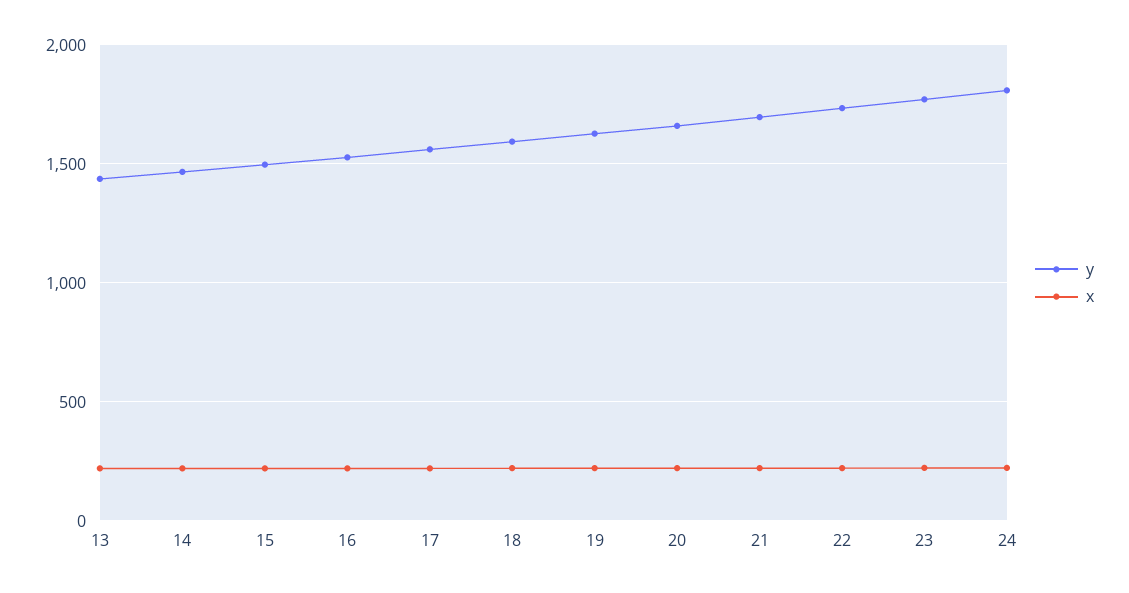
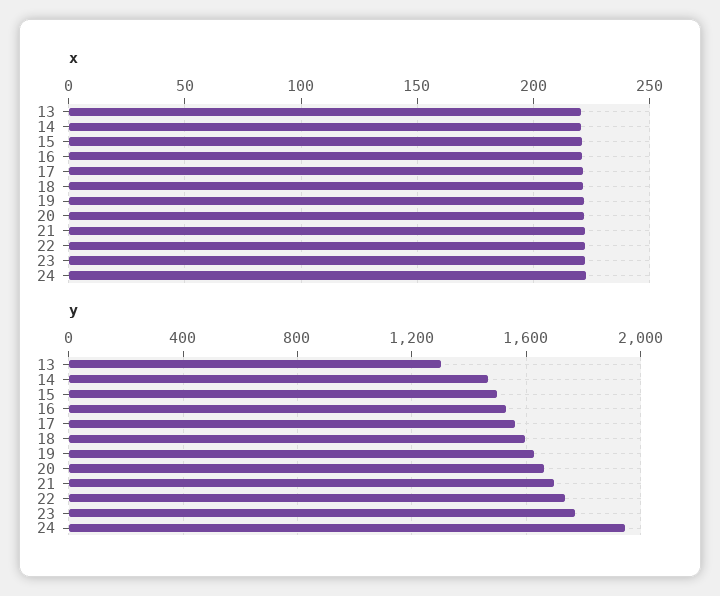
y, 13: 1450 -> 1300
y, 24: 1800 -> 1950

